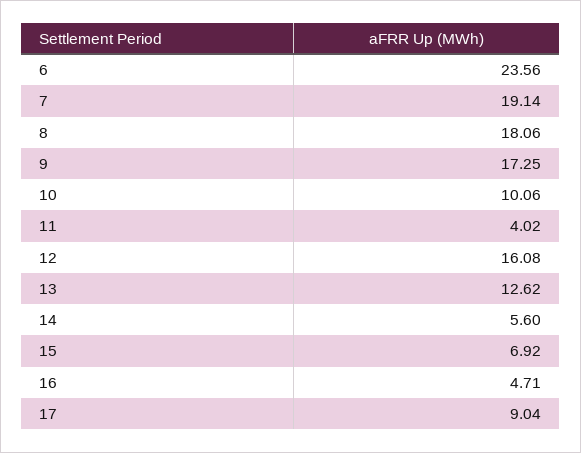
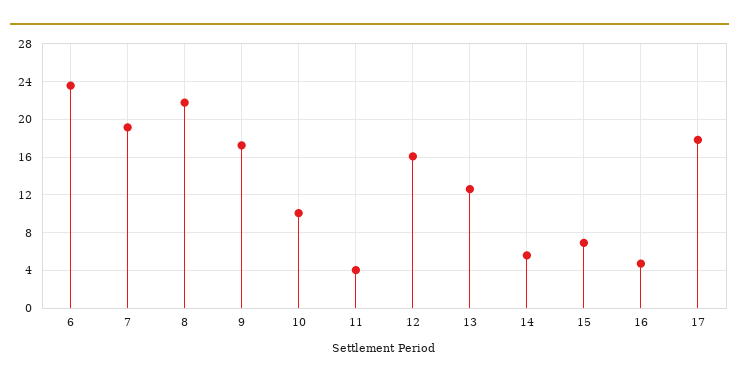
8: 18.06 -> 22
17: 9.04 -> 18

